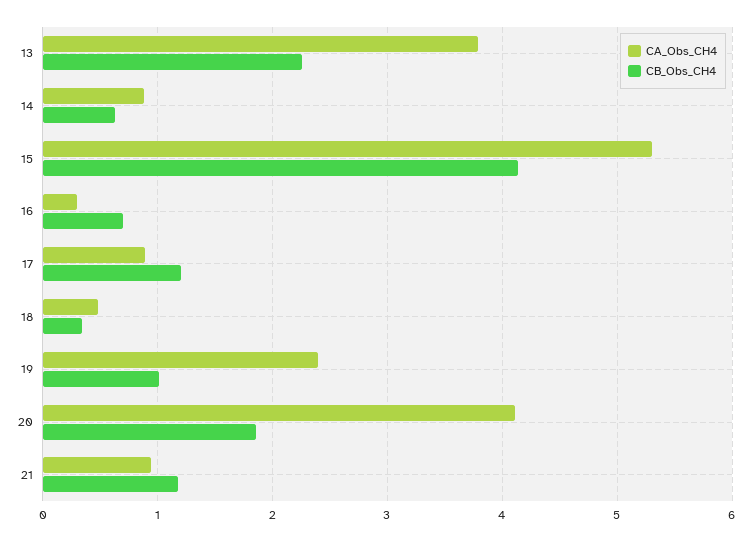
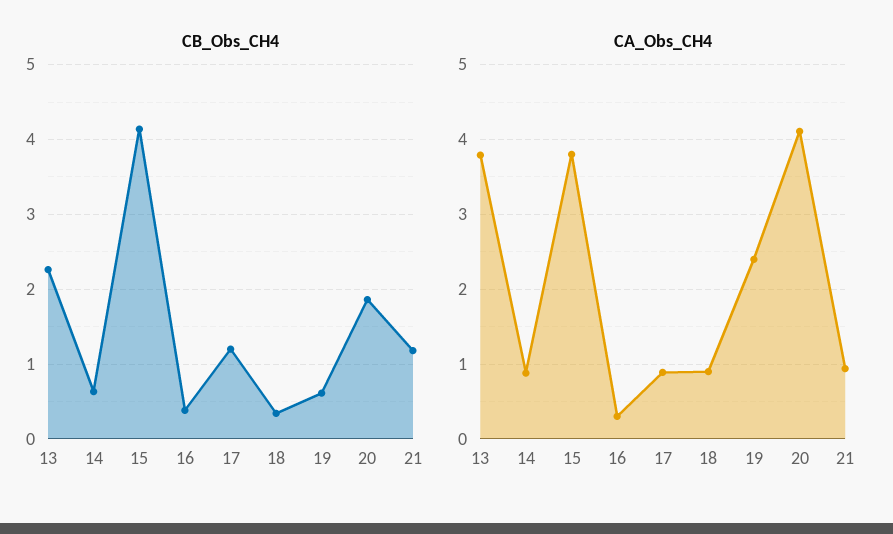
CA_Obs_CH4, 15: 5.3 -> 3.8
CB_Obs_CH4, 16: 0.7 -> 0.4
CA_Obs_CH4, 18: 0.5 -> 0.9
CB_Obs_CH4, 19: 1 -> 0.6

